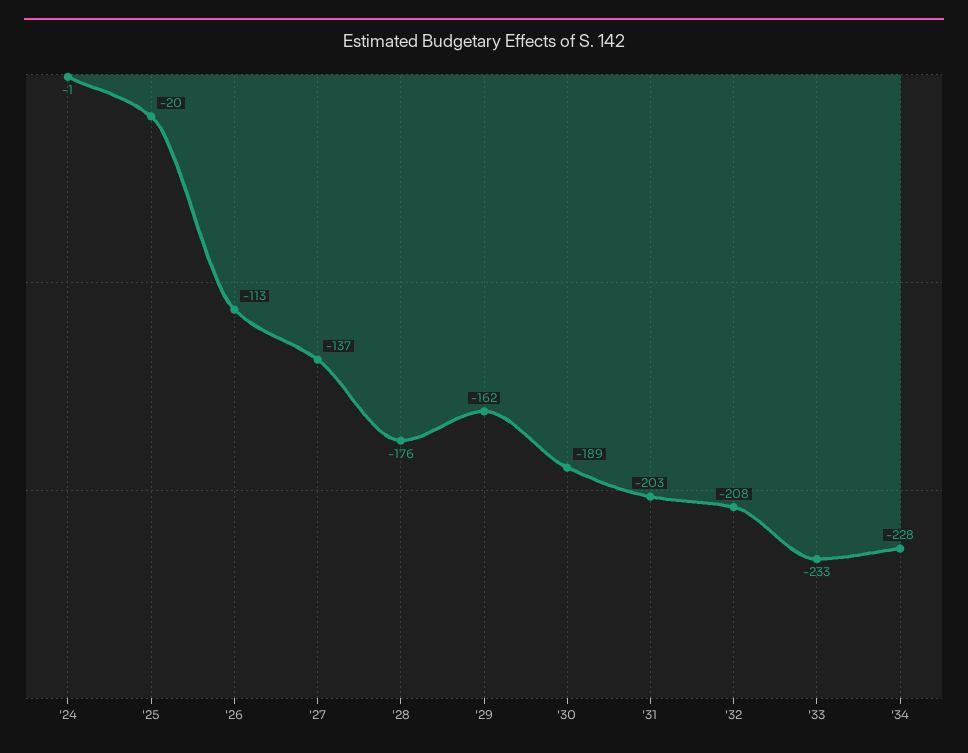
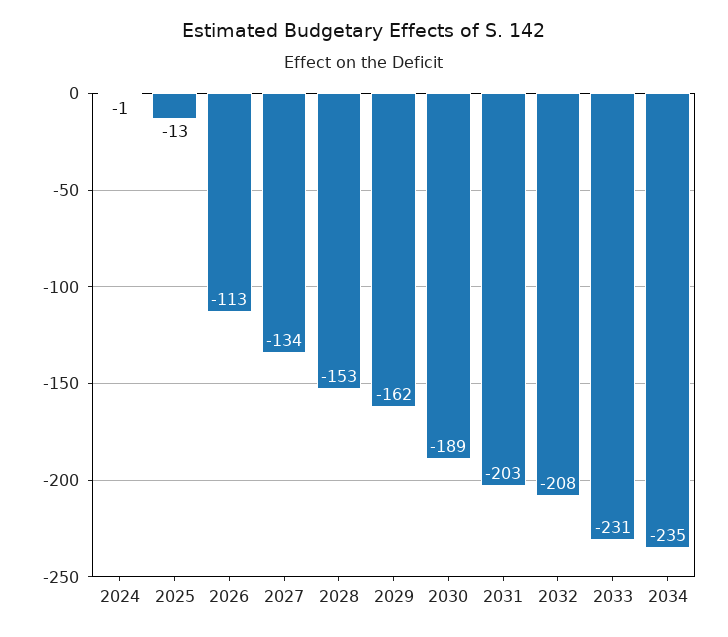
'25: -20 -> -13
'27: -137 -> -134
'28: -176 -> -153
'33: -233 -> -231
'34: -228 -> -235

